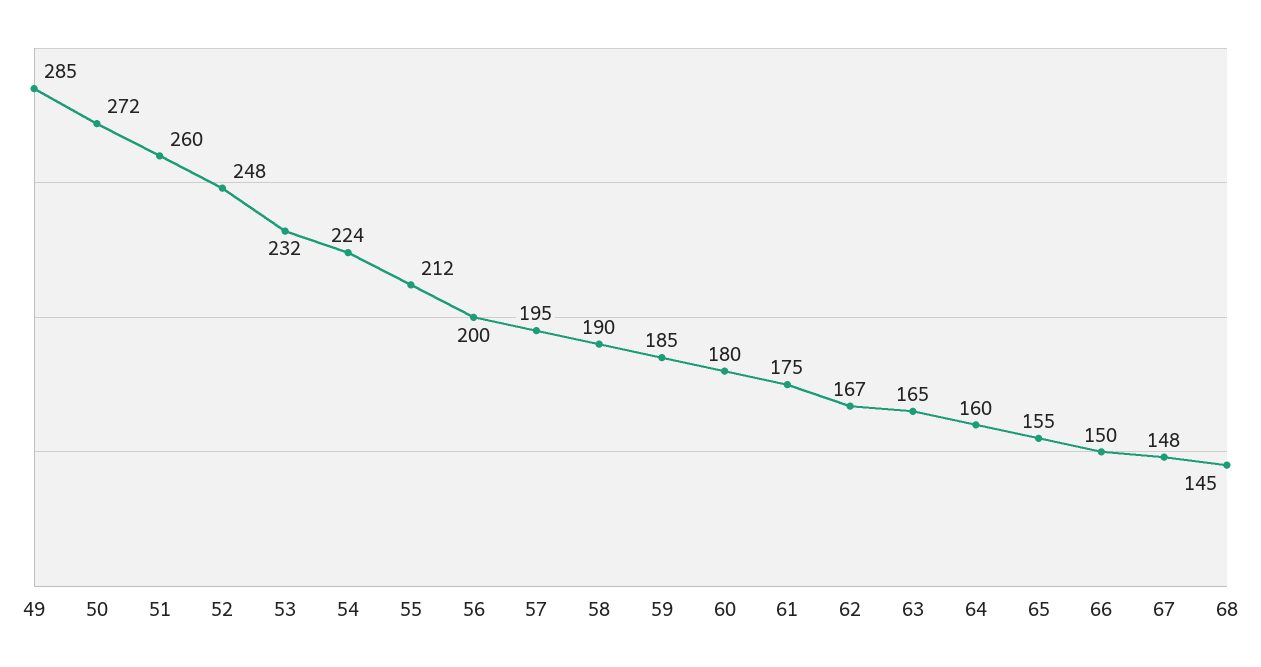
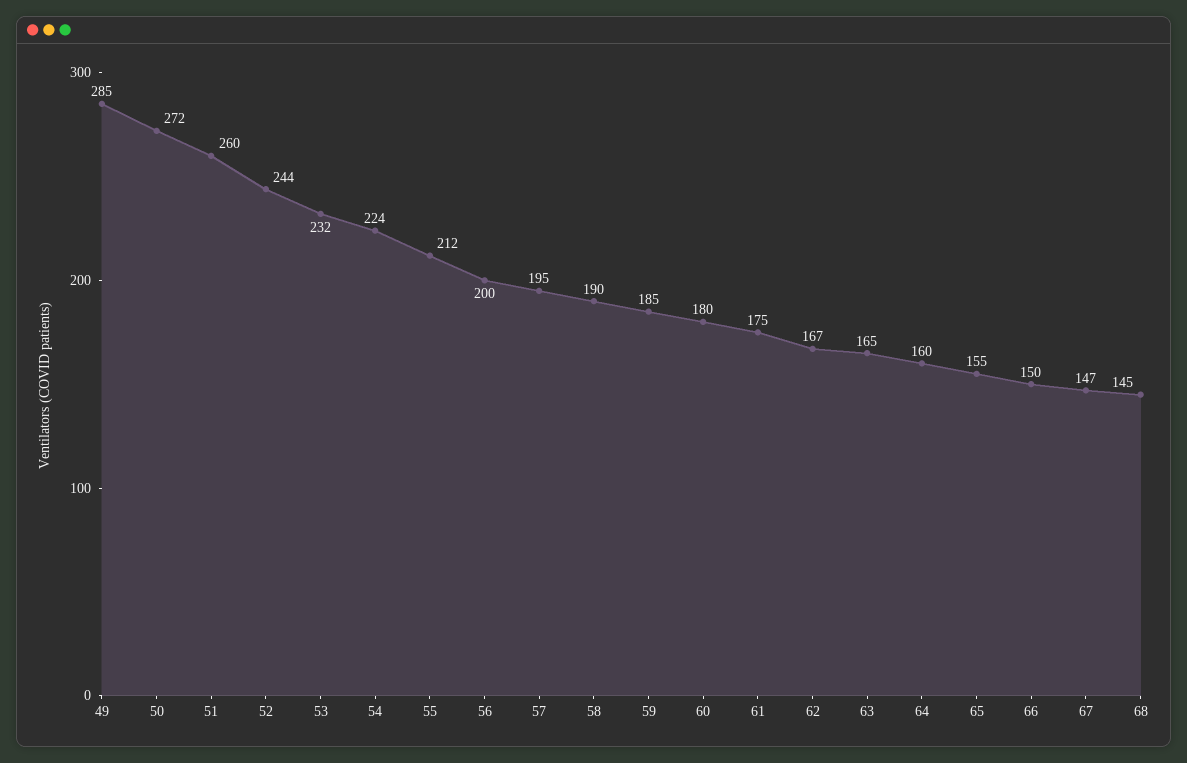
52: 248 -> 244
67: 148 -> 147

